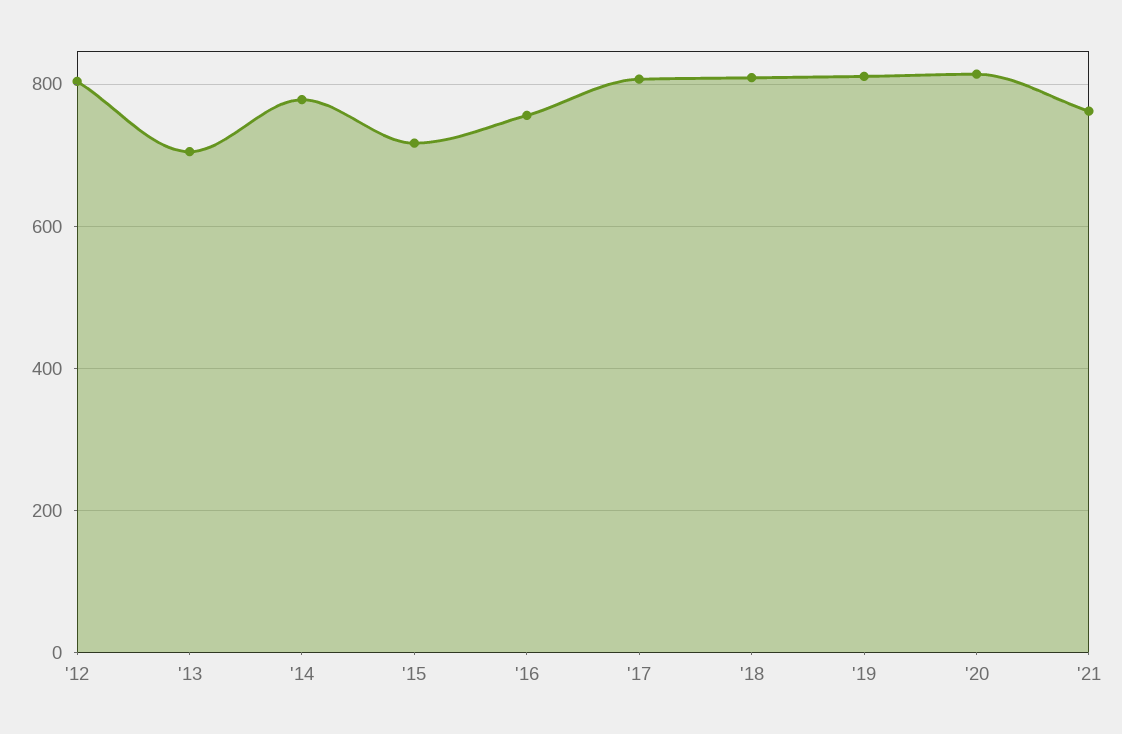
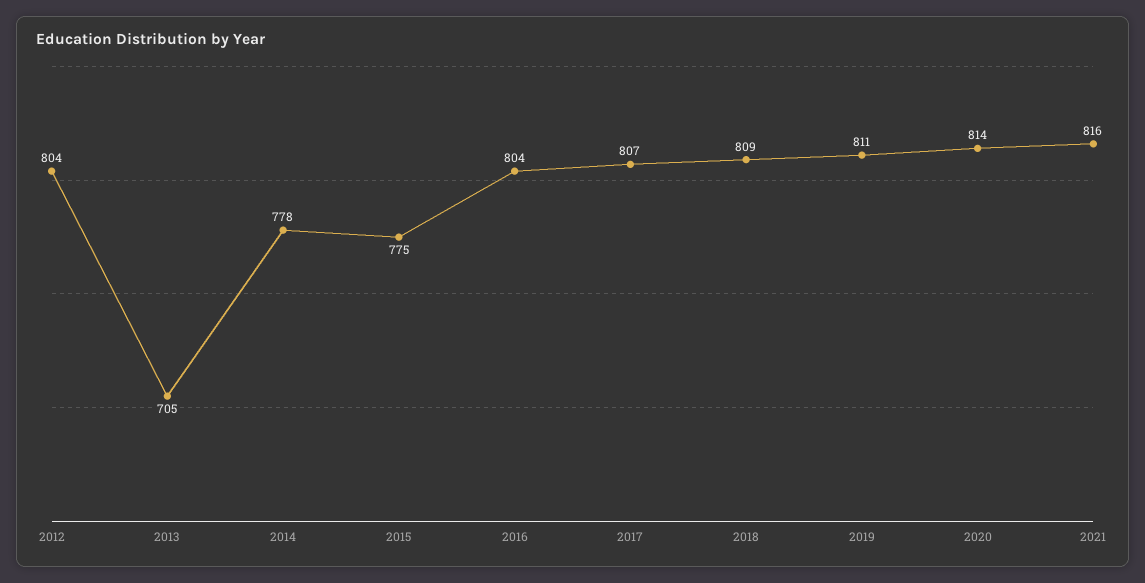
'15: 720 -> 775
'16: 760 -> 804
'21: 760 -> 816

